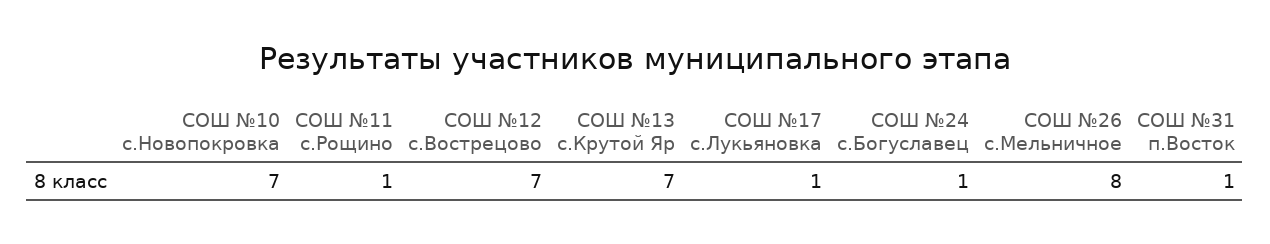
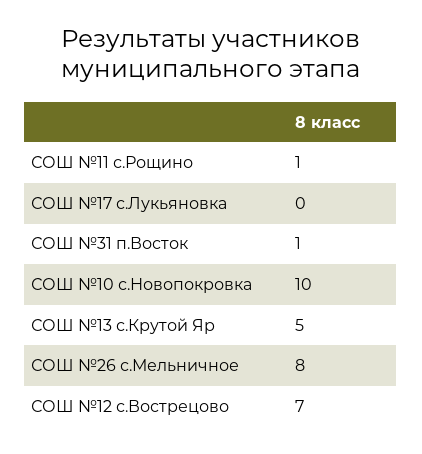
СОШ №10 с.Новопокровка: 7 -> 10
СОШ №13 с.Крутой Яр: 7 -> 5
СОШ №17 с.Лукьяновка: 1 -> 0
СОШ №24 с.Богуславец: 1 -> none

